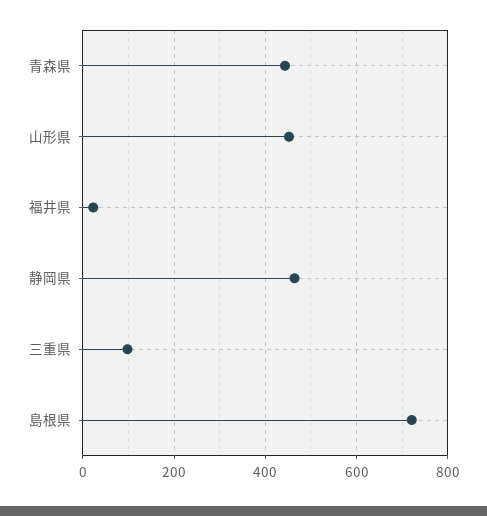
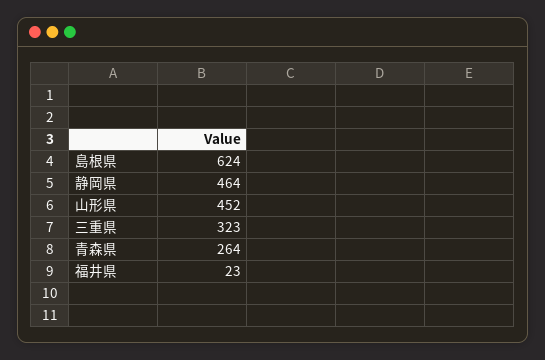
青森県: 440 -> 264
三重県: 100 -> 323
島根県: 720 -> 624

